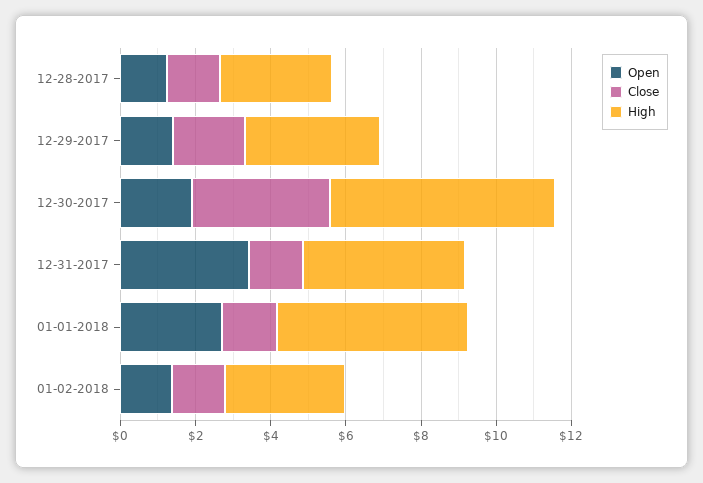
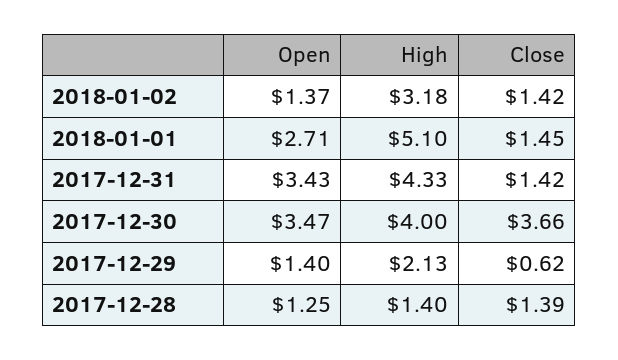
High, 12-28-2017: 3 -> 1.4
Close, 12-29-2017: 2 -> 0.62
High, 12-29-2017: 3.5 -> 2.13
Open, 12-30-2017: 2 -> 3.47
High, 12-30-2017: 6 -> 4

